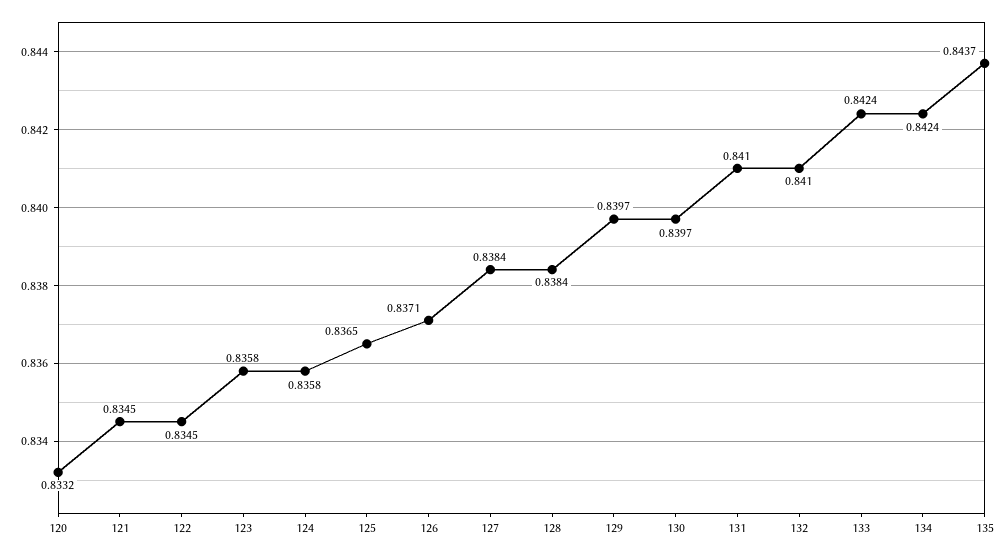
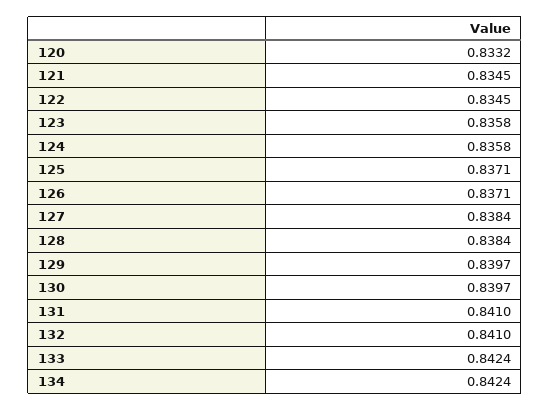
125: 0.8365 -> 0.8371
135: 0.8437 -> none

